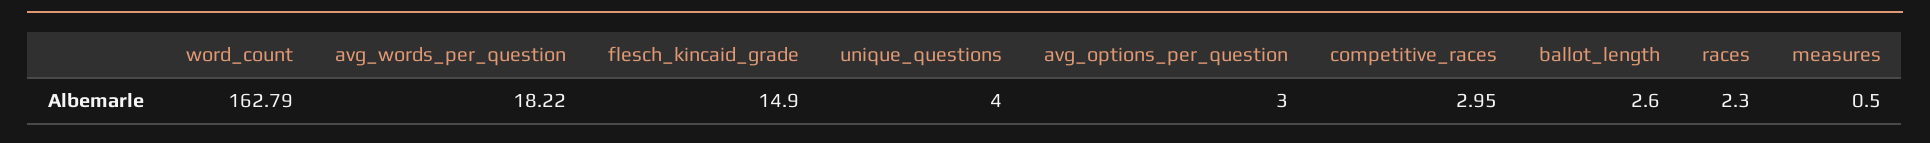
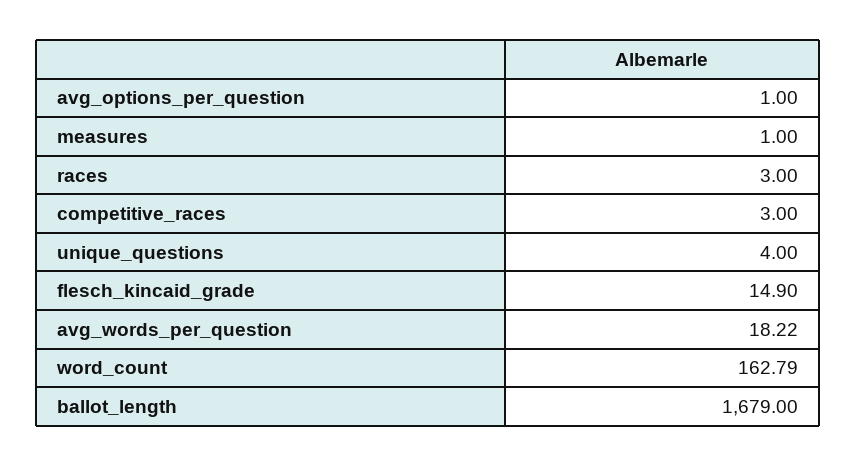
avg_options_per_question: 3 -> 1
competitive_races: 2.95 -> 3
ballot_length: 2.6 -> 1679
races: 2.3 -> 3
measures: 0.5 -> 1

